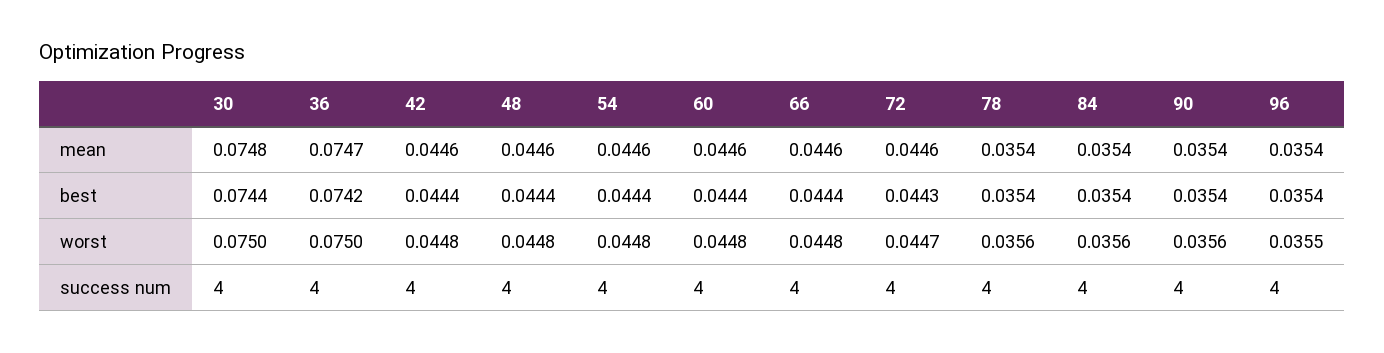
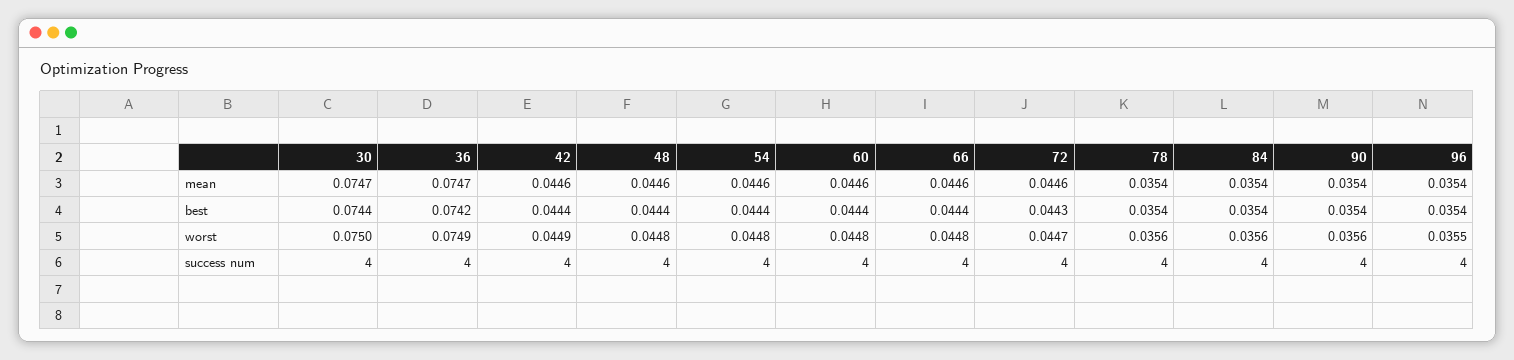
30, mean: 0.0748 -> 0.0747
36, worst: 0.075 -> 0.0749
42, worst: 0.0448 -> 0.0449

